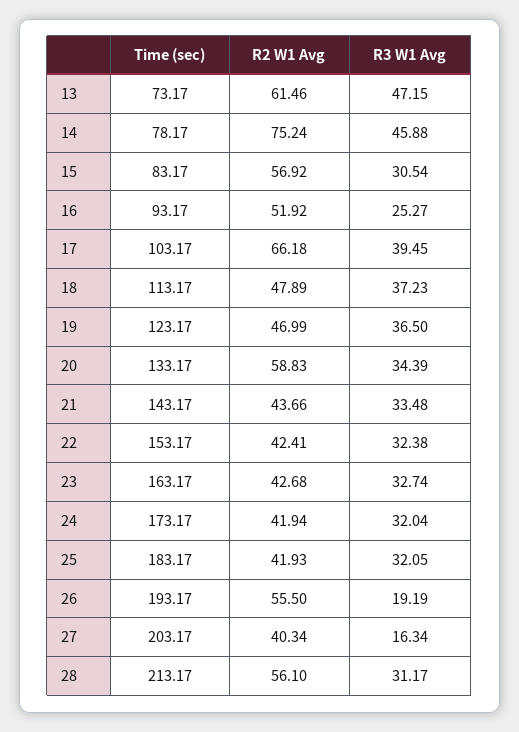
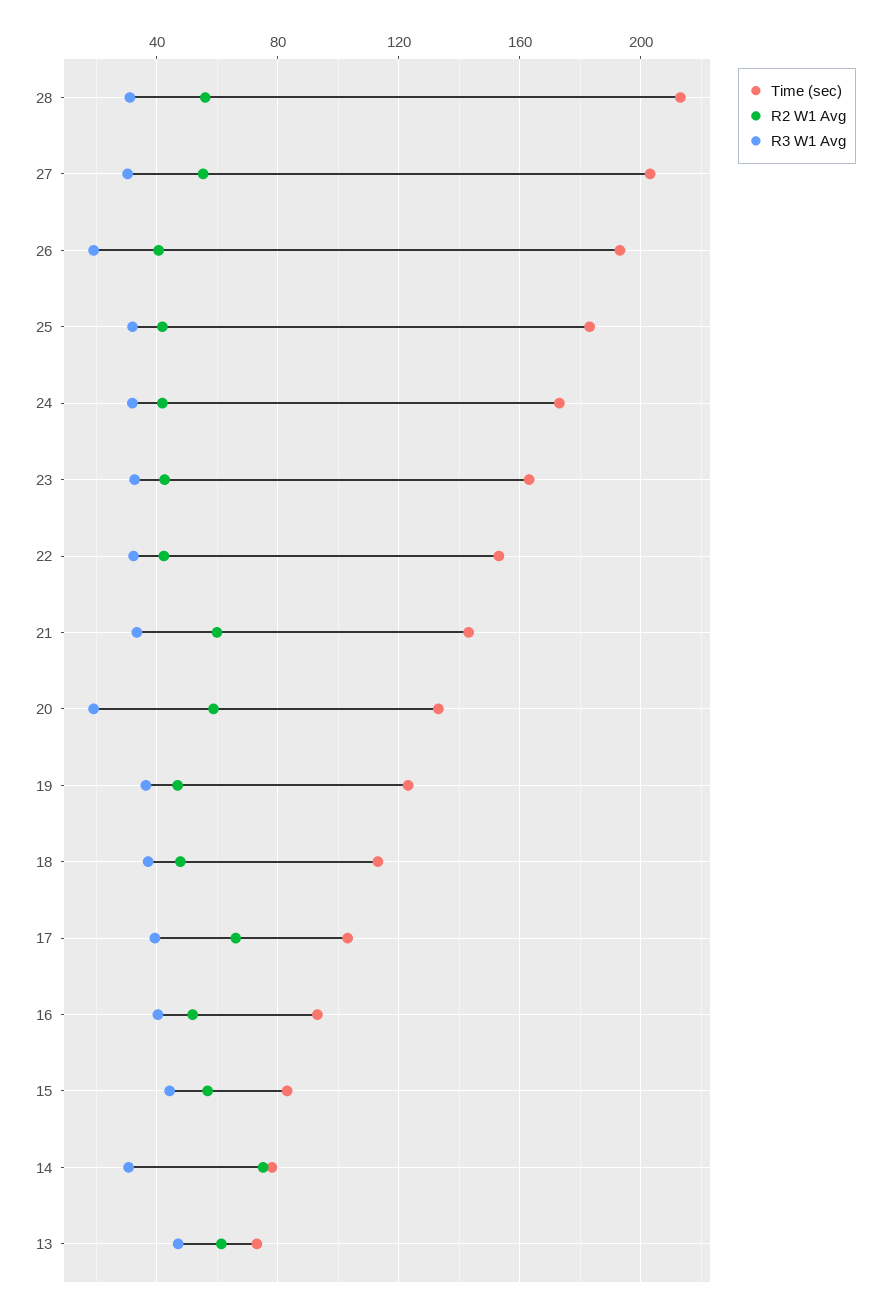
R3 W1 Avg, 14: 45.88 -> 30
R3 W1 Avg, 15: 30.54 -> 45
R3 W1 Avg, 16: 25.27 -> 40
R3 W1 Avg, 20: 34.39 -> 20
R2 W1 Avg, 21: 43.66 -> 60
R2 W1 Avg, 26: 55.5 -> 40
R2 W1 Avg, 27: 40.34 -> 55
R3 W1 Avg, 27: 16.34 -> 30

